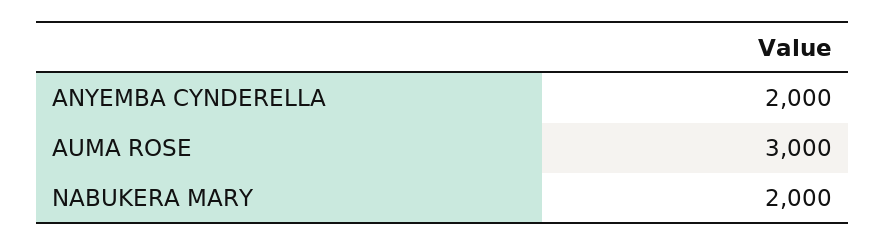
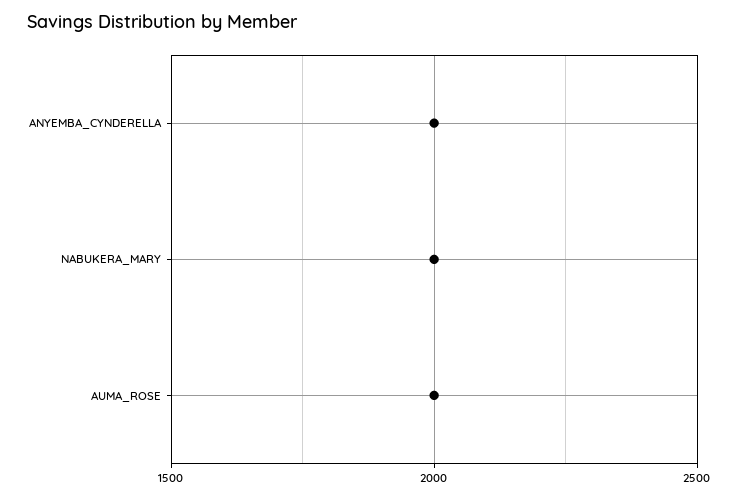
AUMA ROSE: 3000 -> 2000

